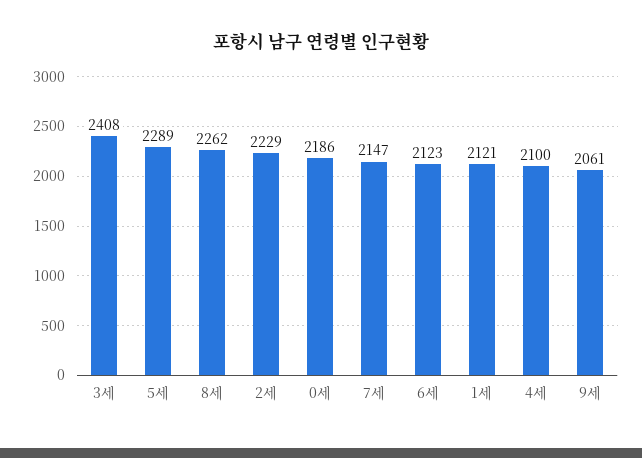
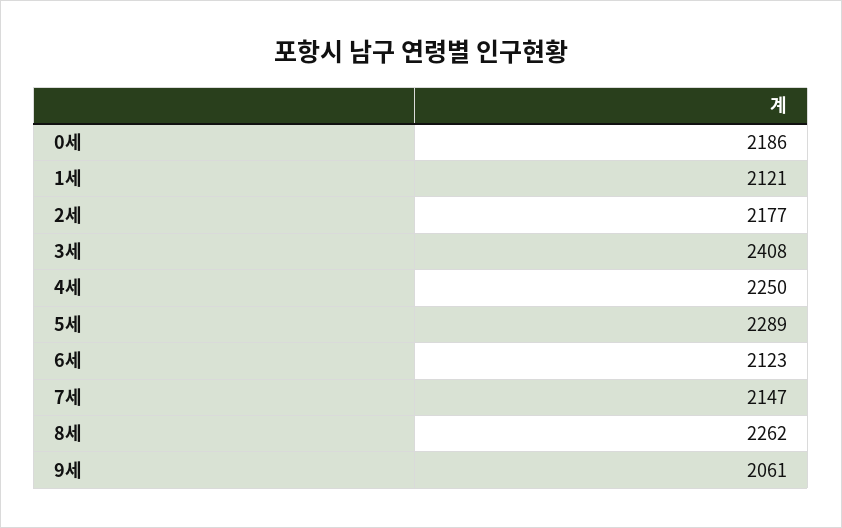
2세: 2229 -> 2177
4세: 2100 -> 2250

